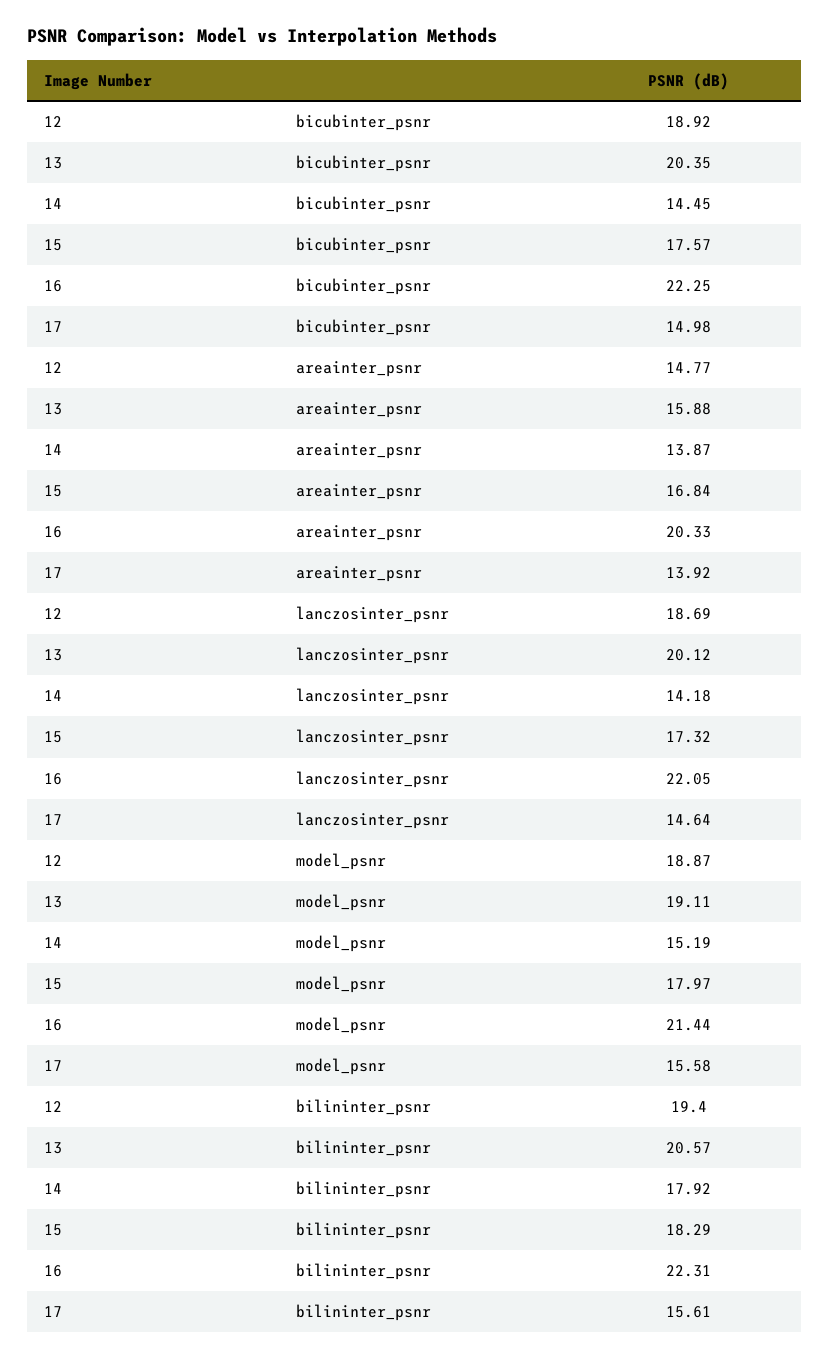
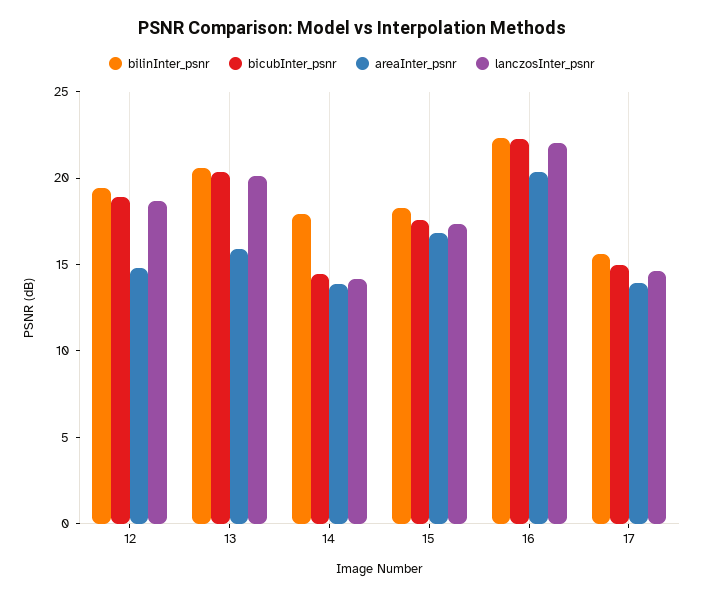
model_psnr, 12: 18.87 -> none
model_psnr, 13: 19.11 -> none
model_psnr, 14: 15.19 -> none
model_psnr, 15: 17.97 -> none
model_psnr, 16: 21.44 -> none
model_psnr, 17: 15.58 -> none

